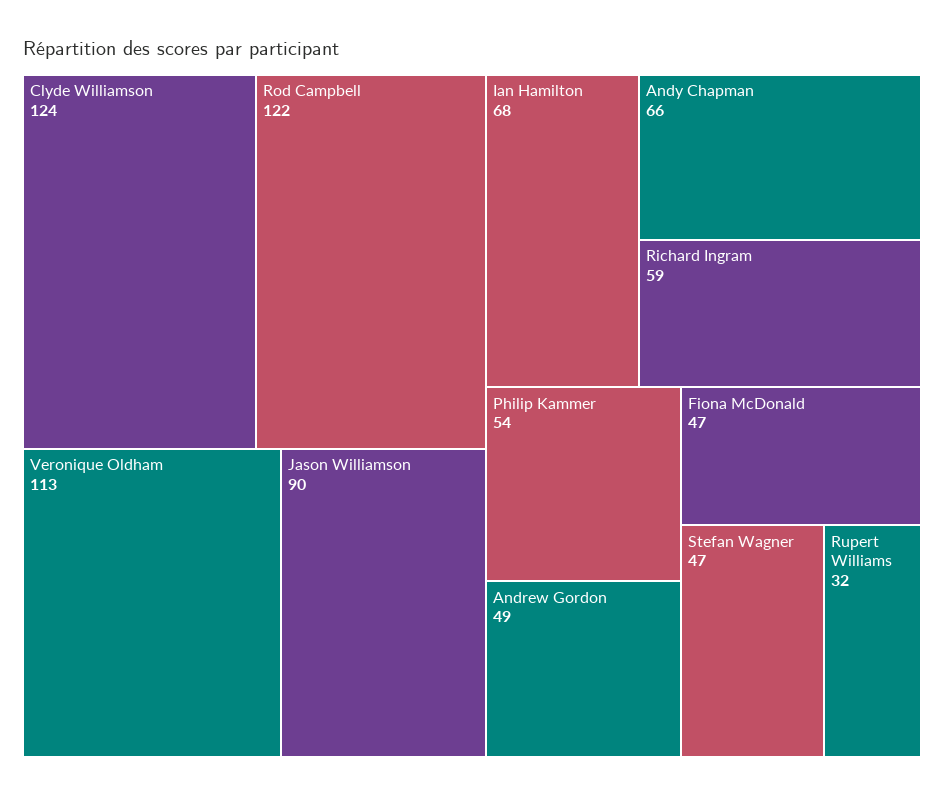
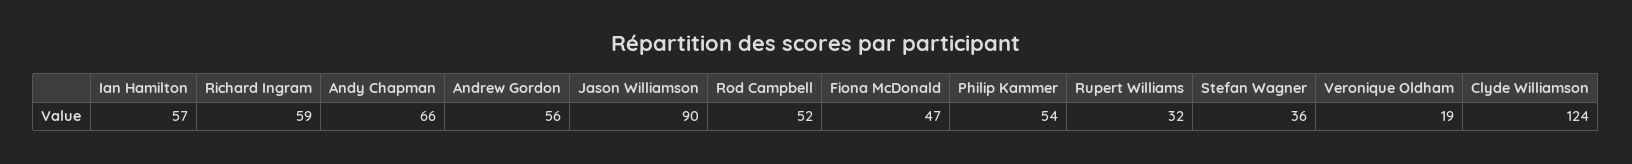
Rod Campbell: 122 -> 52
Veronique Oldham: 113 -> 19
Ian Hamilton: 68 -> 57
Andrew Gordon: 49 -> 56
Stefan Wagner: 47 -> 36

